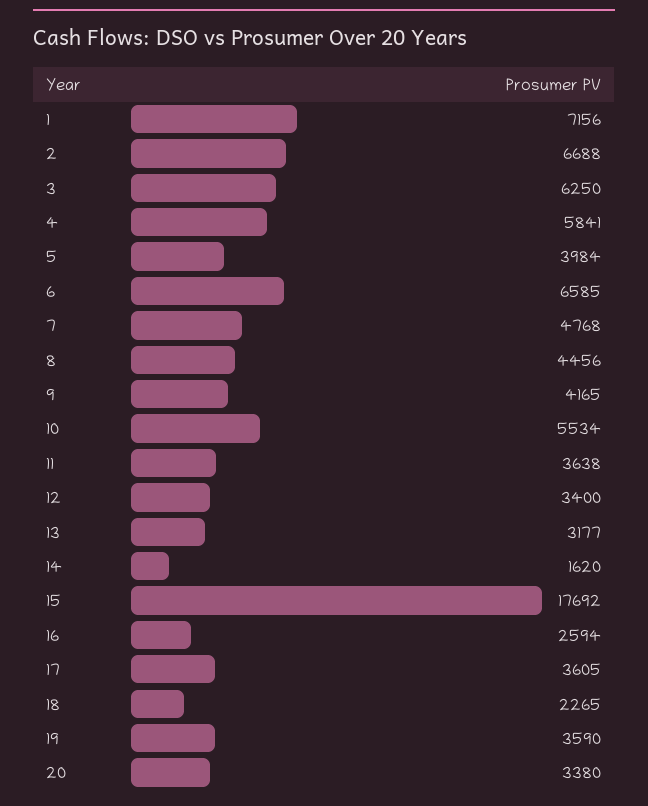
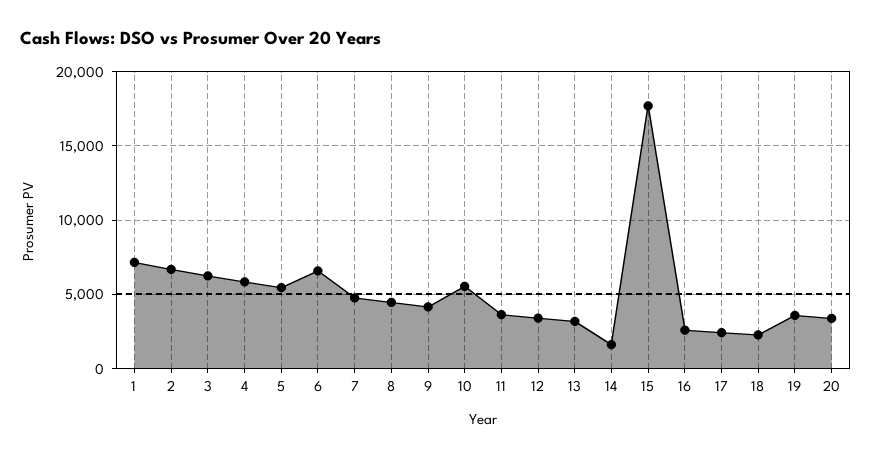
5: 3984 -> 5500
17: 3605 -> 2500

